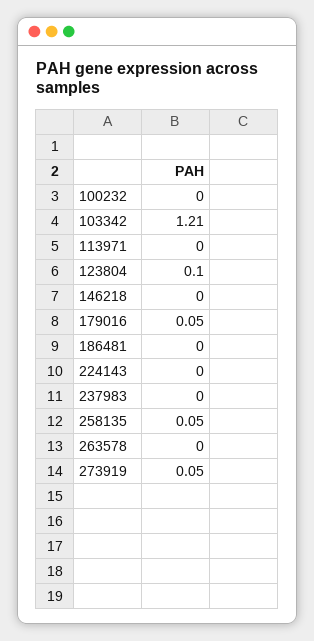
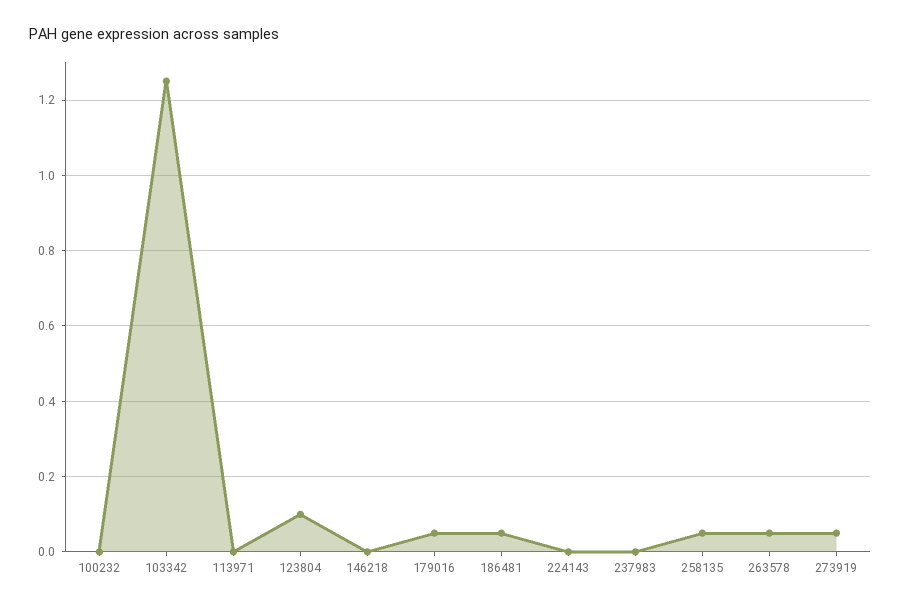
103342: 1.21 -> 1.25
186481: 0 -> 0.05
263578: 0 -> 0.05

